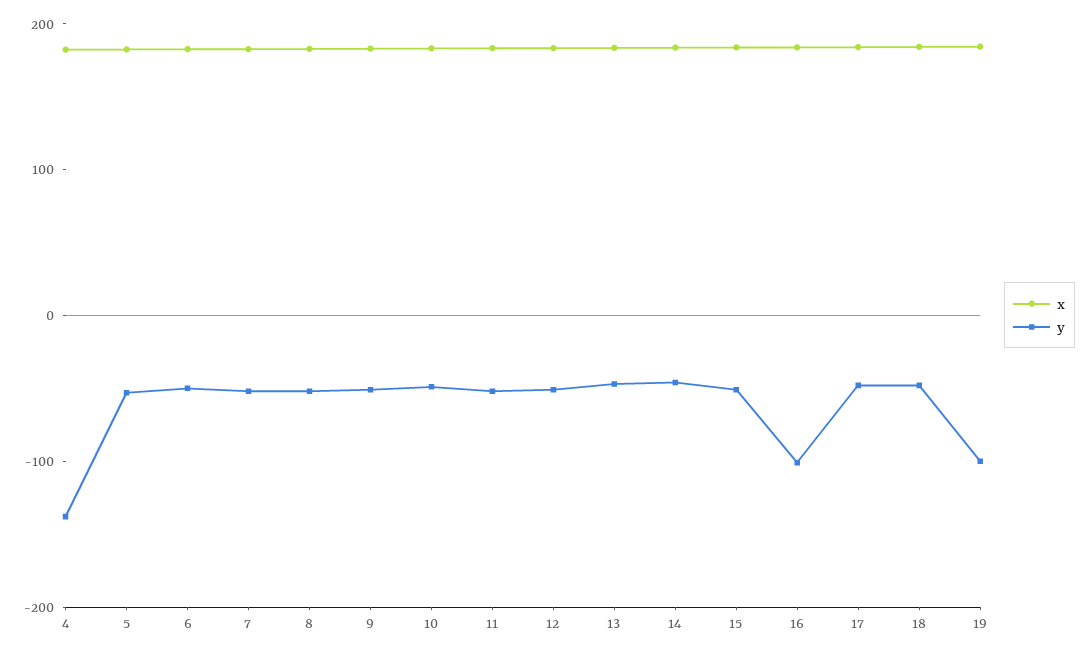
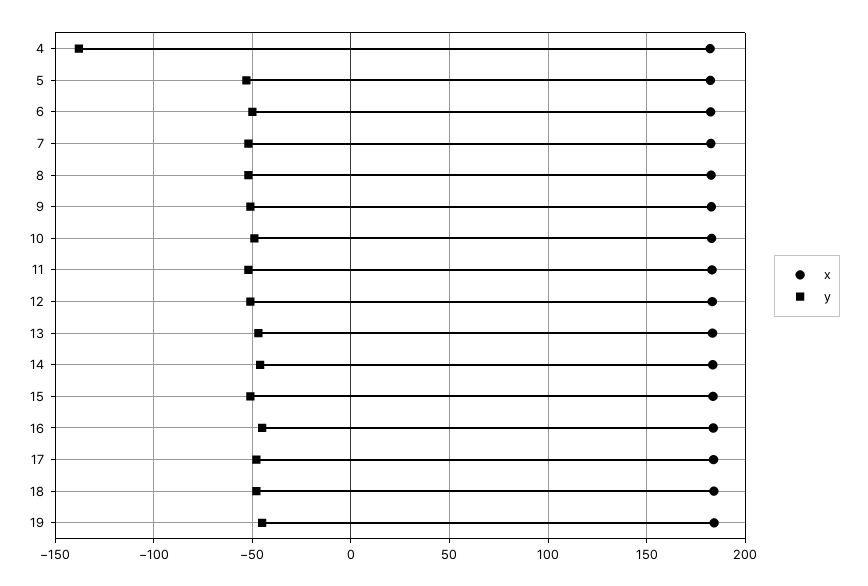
y, 16: -100 -> -45
y, 19: -100 -> -45

